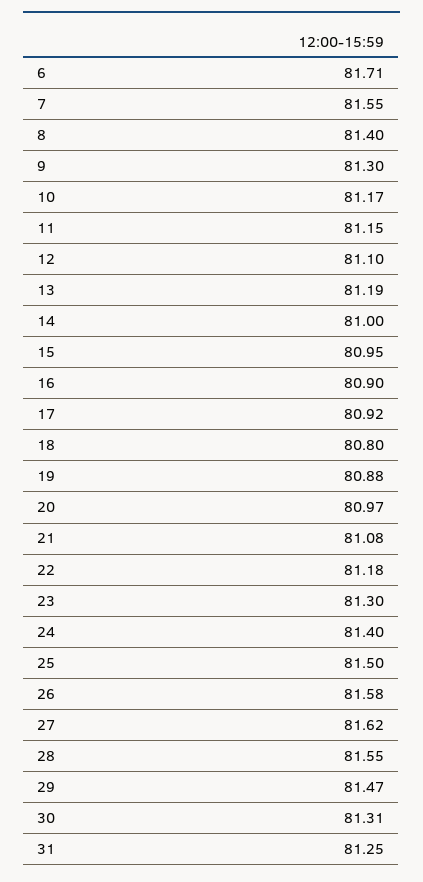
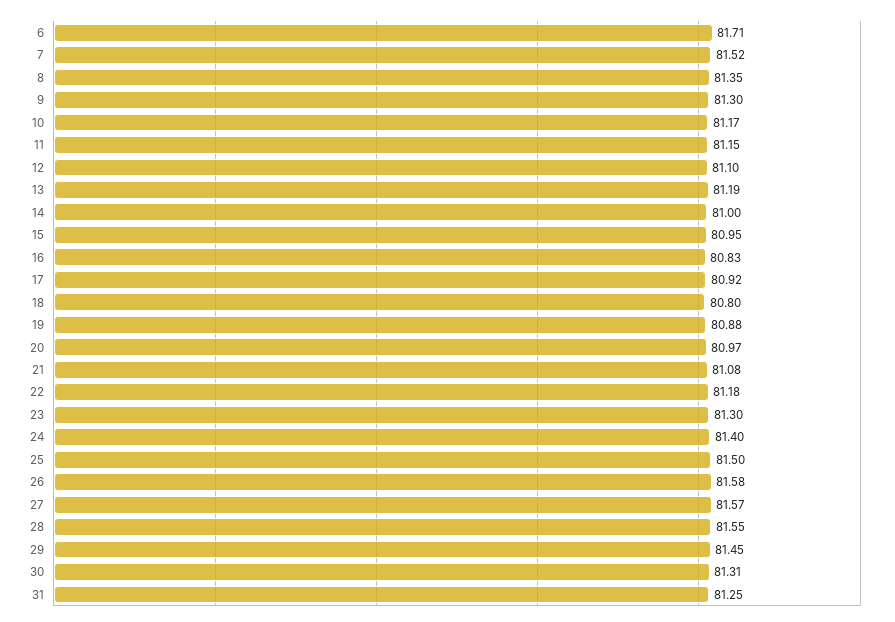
7: 81.55 -> 81.52
8: 81.4 -> 81.35
16: 80.9 -> 80.83
27: 81.62 -> 81.57
29: 81.47 -> 81.45

